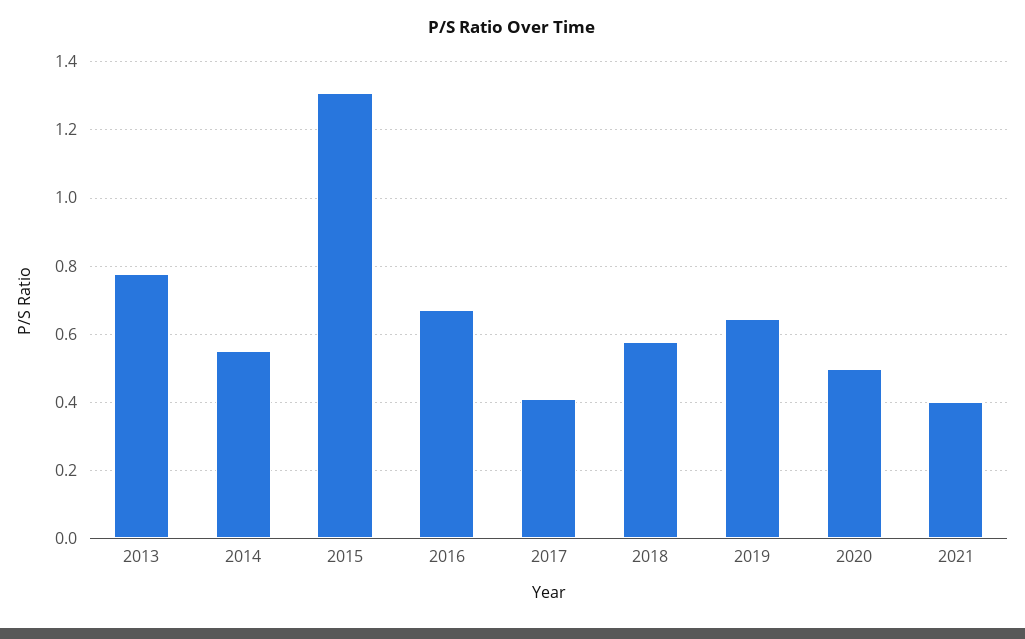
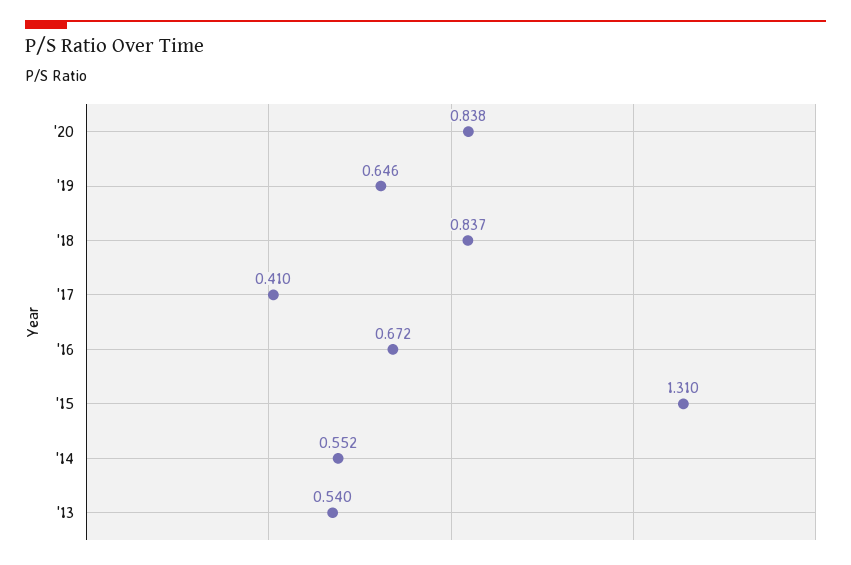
2013: 0.78 -> 0.54
2018: 0.58 -> 0.837
2020: 0.5 -> 0.838
2021: 0.4 -> none

